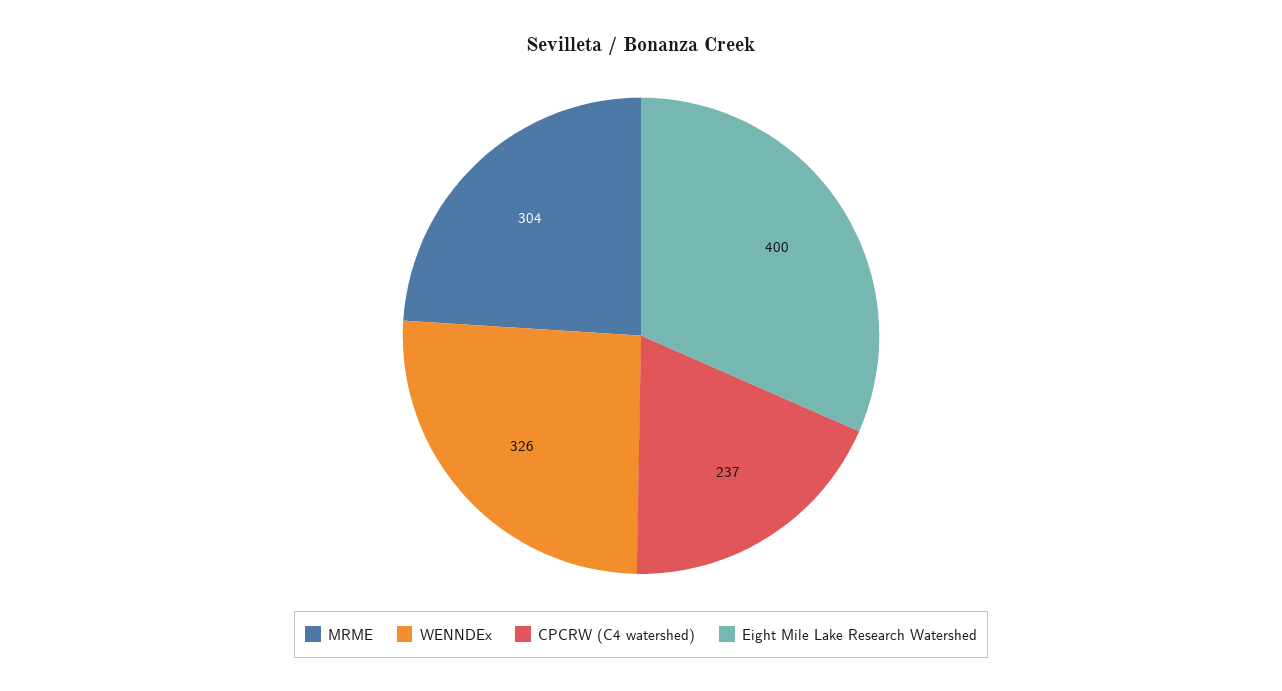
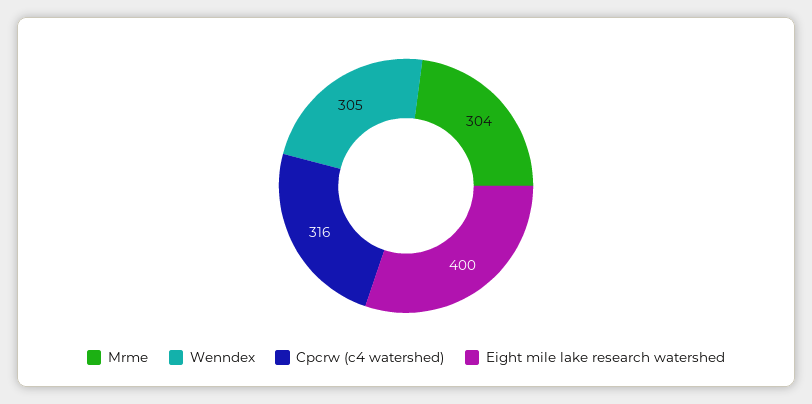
WENNDEx: 326 -> 305
CPCRW (C4 watershed): 237 -> 316

